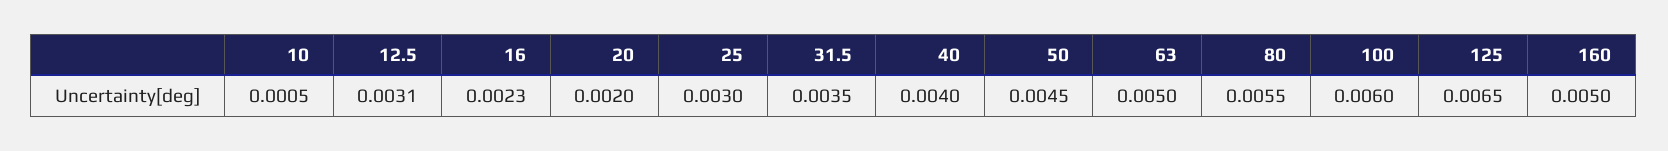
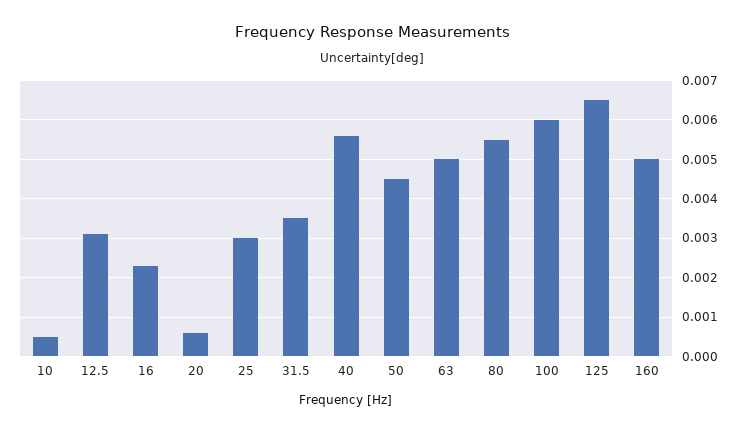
20: 0.002 -> 0.0005
40: 0.004 -> 0.0055

